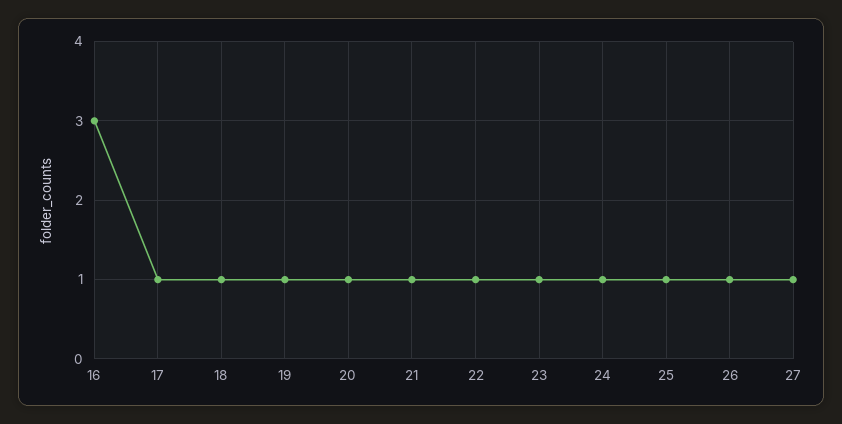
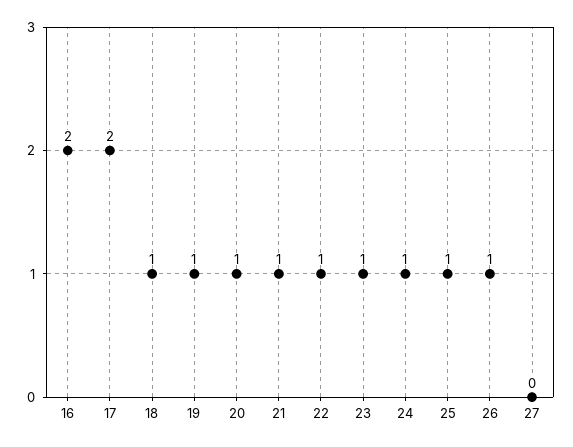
16: 3 -> 2
17: 1 -> 2
27: 1 -> 0

